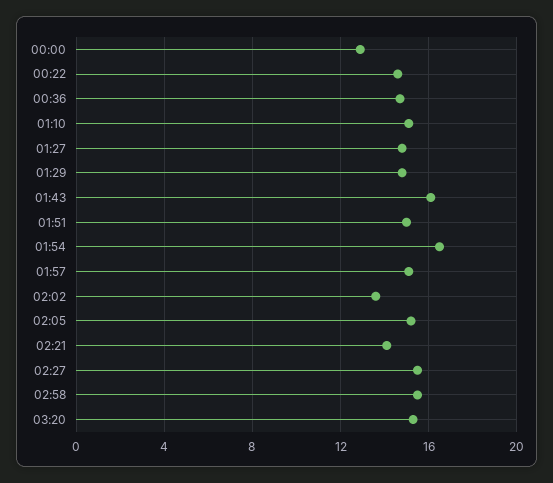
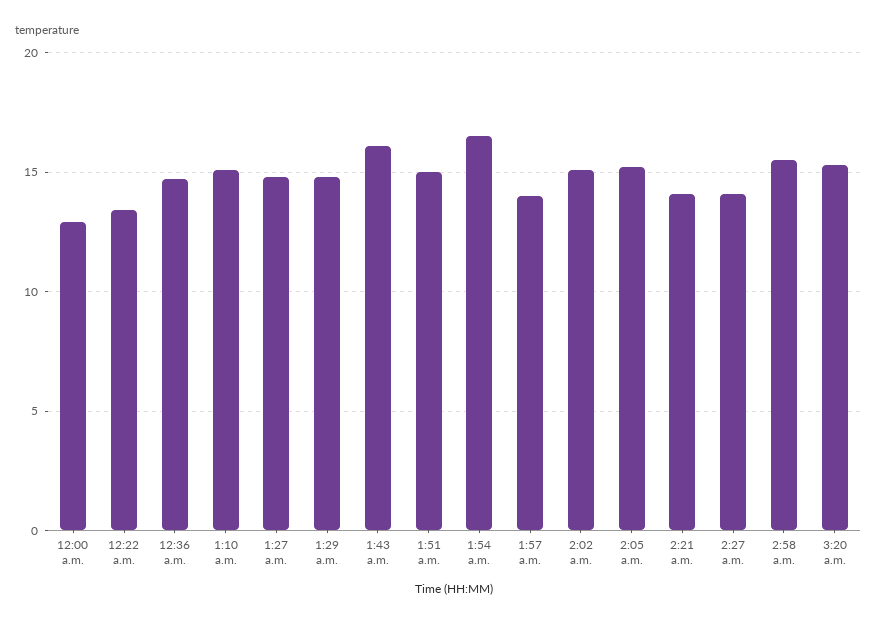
00:22: 14.5 -> 13.5
01:57: 15 -> 14
02:02: 13.5 -> 15
02:27: 15.5 -> 14

